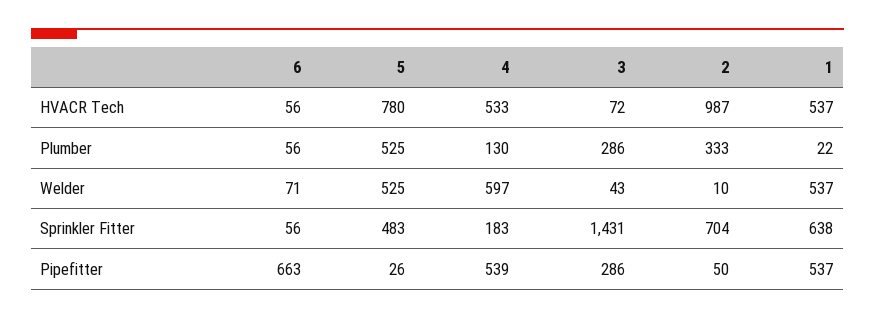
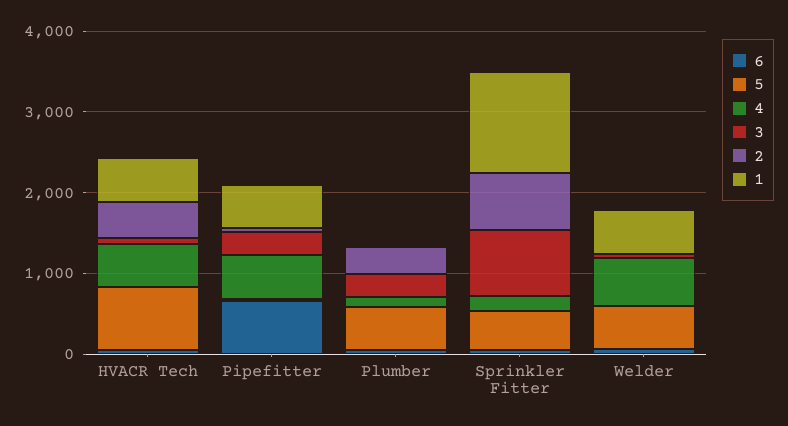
2, HVACR Tech: 987 -> 400
3, Sprinkler Fitter: 1431 -> 800
1, Sprinkler Fitter: 638 -> 1200

